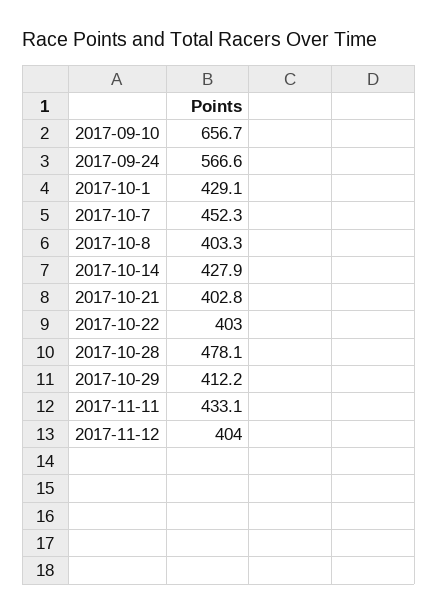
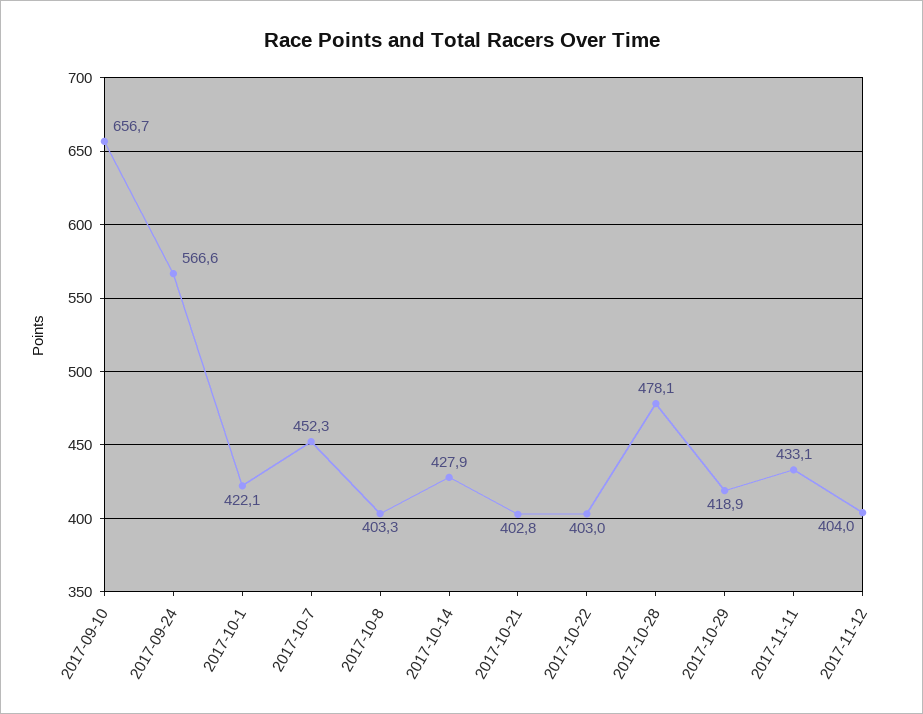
2017-10-1: 429.1 -> 422.1
2017-10-29: 412.2 -> 418.9

